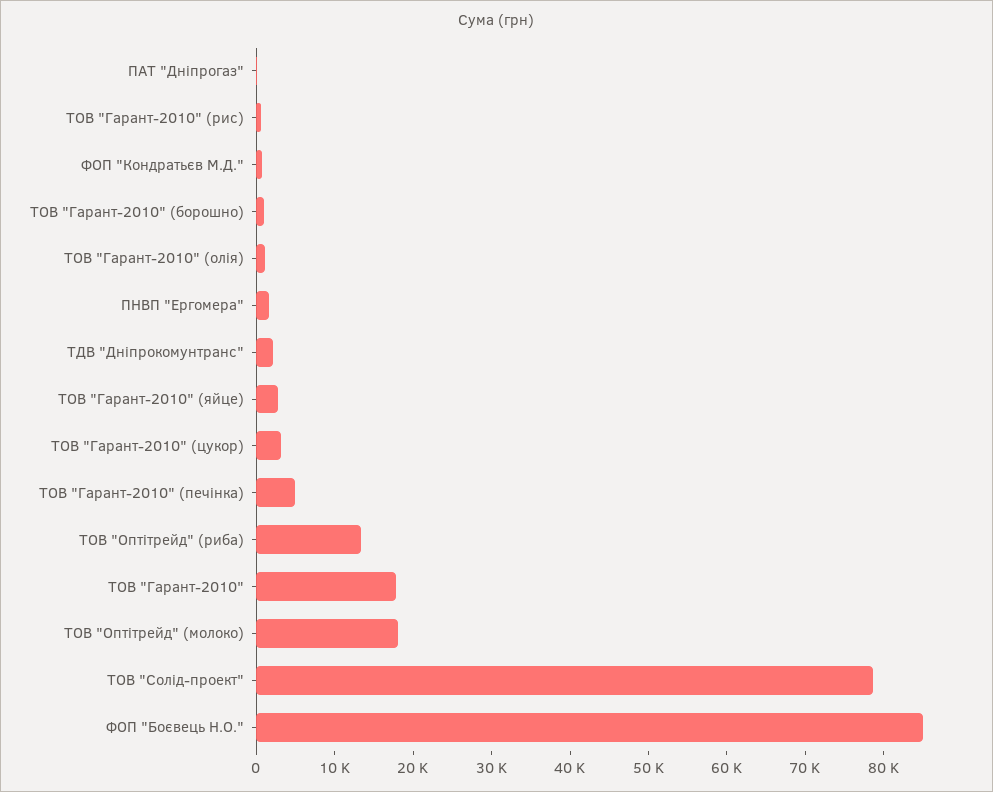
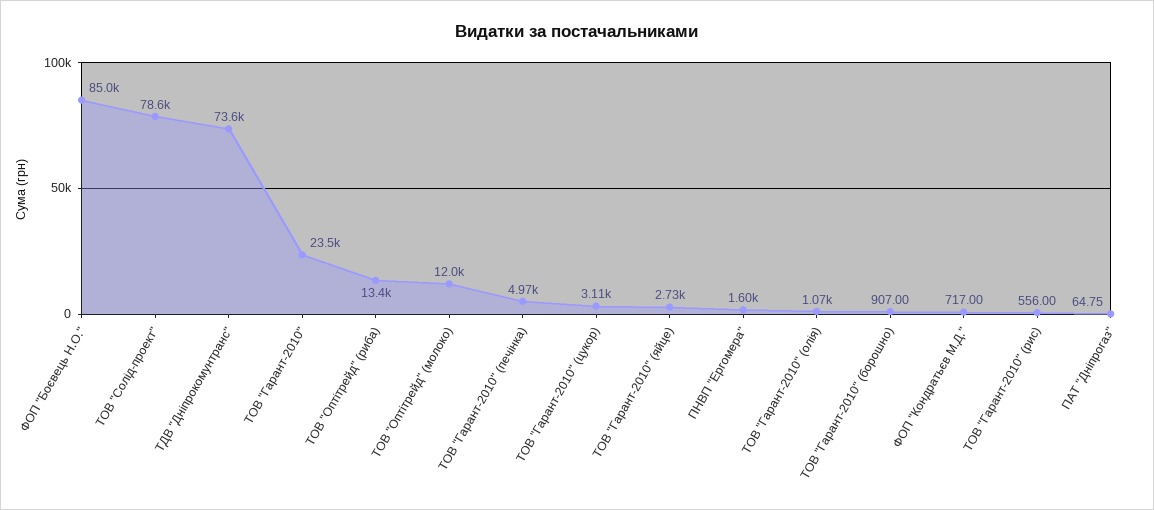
ТДВ "Дніпрокомунтранс": 2000 -> 73600
ТОВ "Гарант-2010": 18000 -> 23500
ТОВ "Оптітрейд" (молоко): 18000 -> 12000

